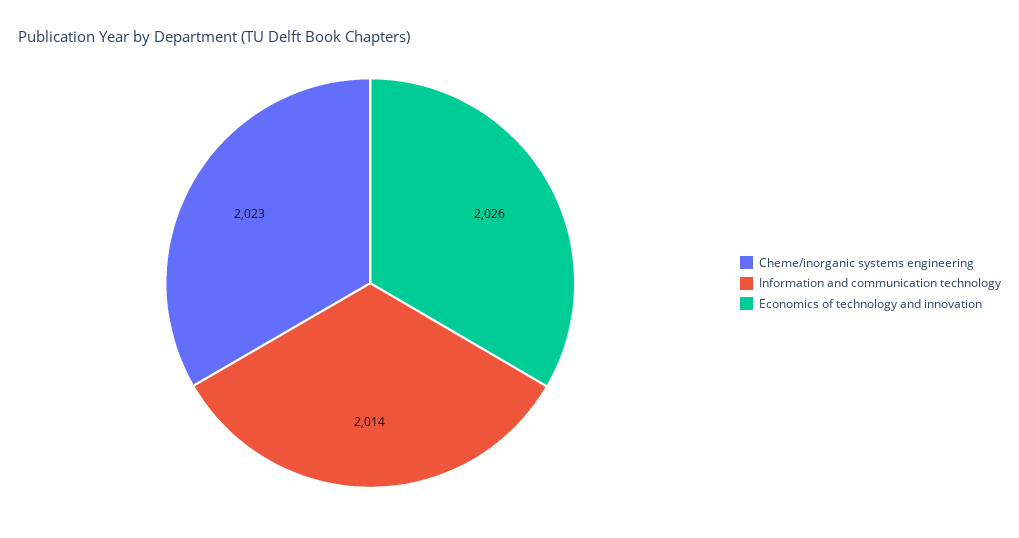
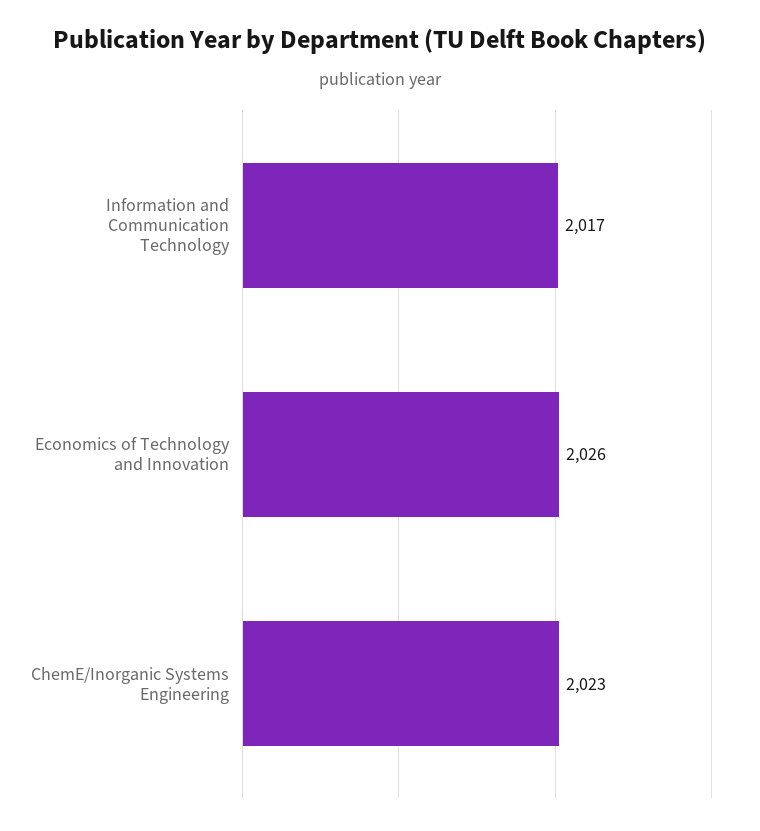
Information and communication technology: 2014 -> 2017

